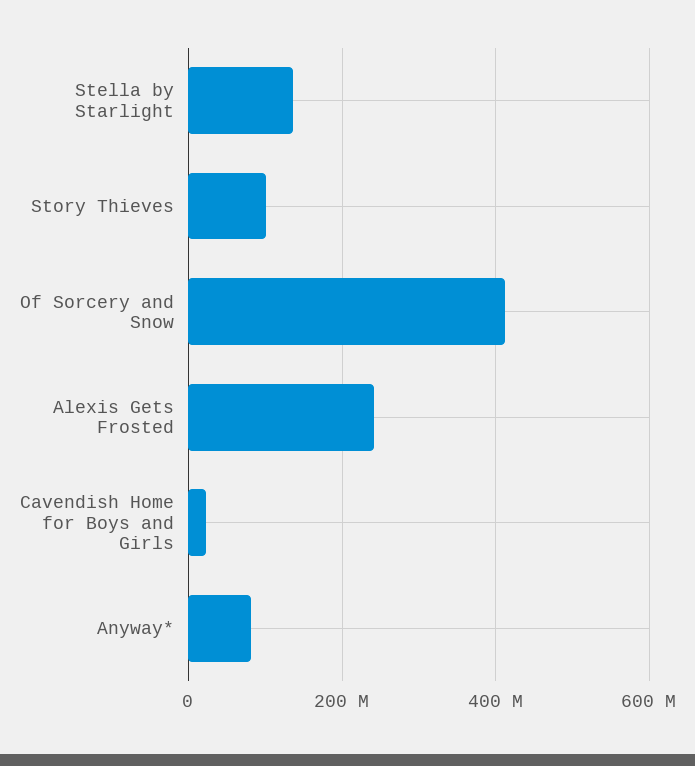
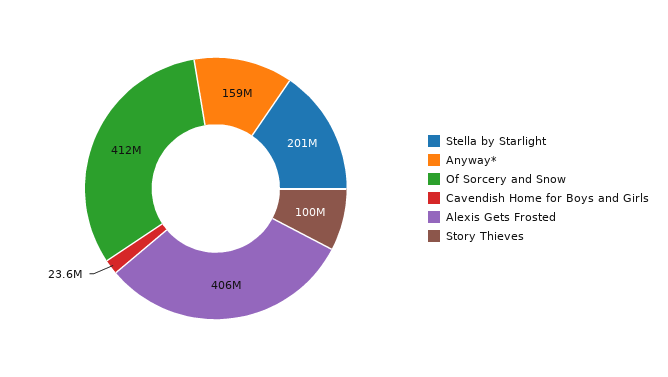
Stella by Starlight: 140000000 -> 201000000
Alexis Gets Frosted: 240000000 -> 406000000
Anyway*: 80000000 -> 159000000

